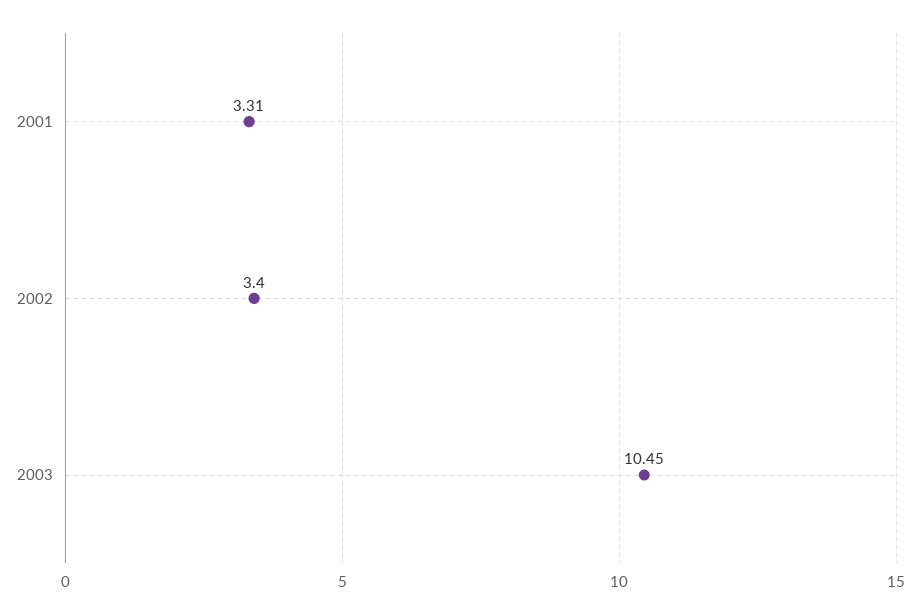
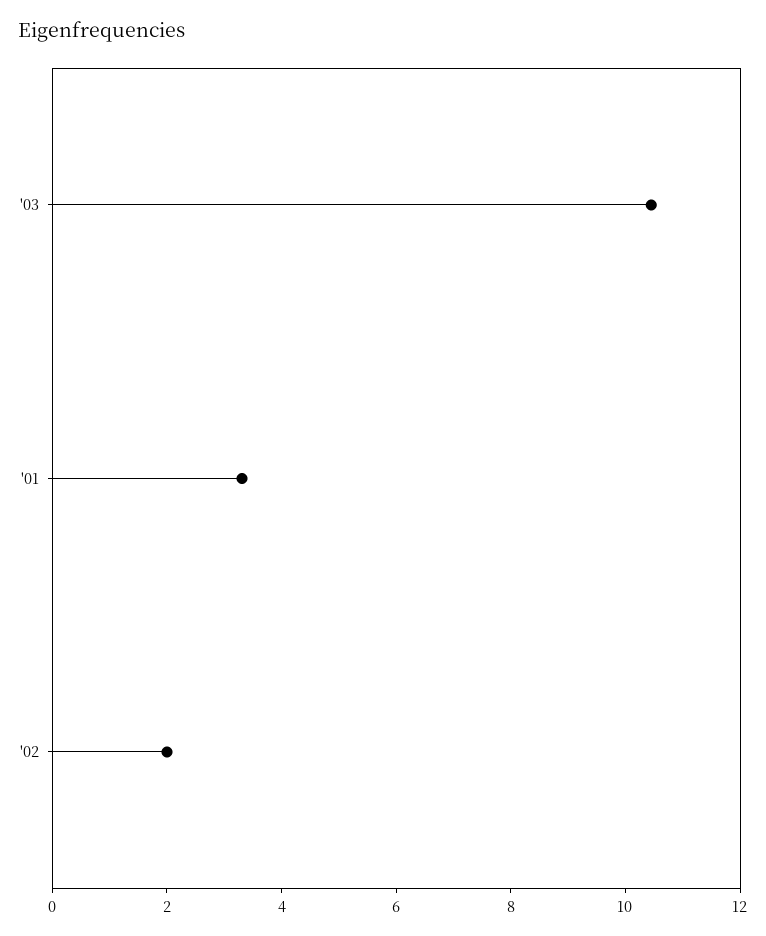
2002: 3.4 -> 2

